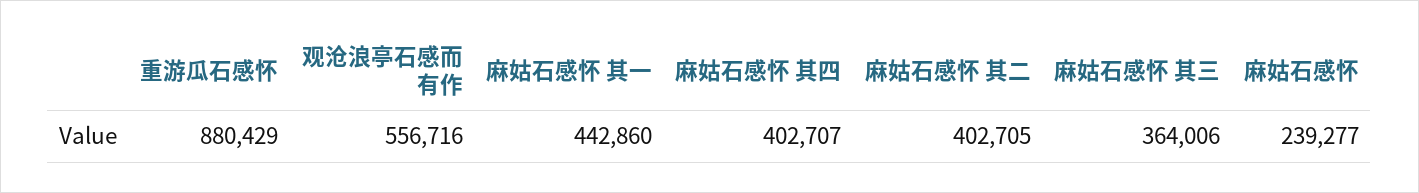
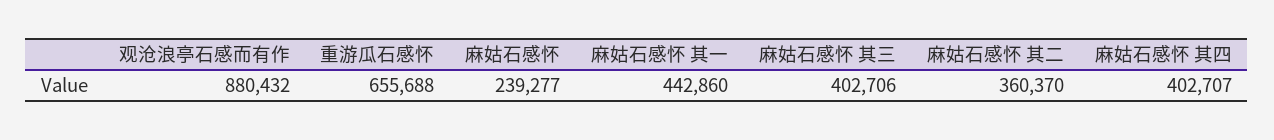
重游瓜石感怀: 880429 -> 655688
观沧浪亭石感而有作: 556716 -> 880432
麻姑石感怀 其二: 402705 -> 360370
麻姑石感怀 其三: 364006 -> 402706

